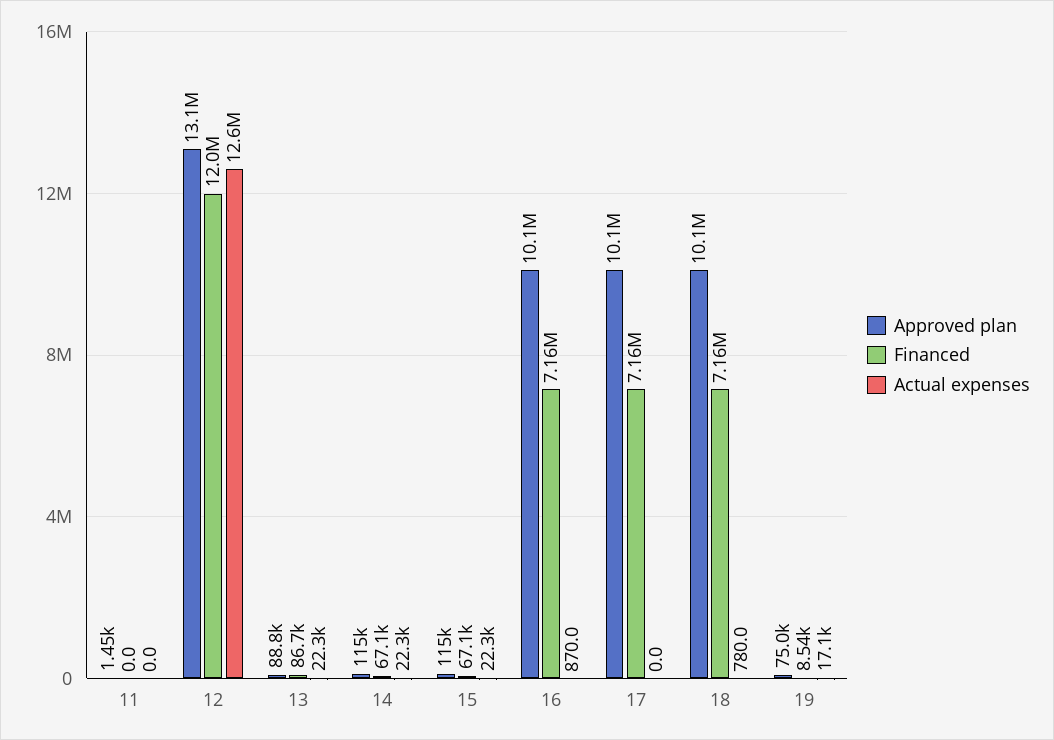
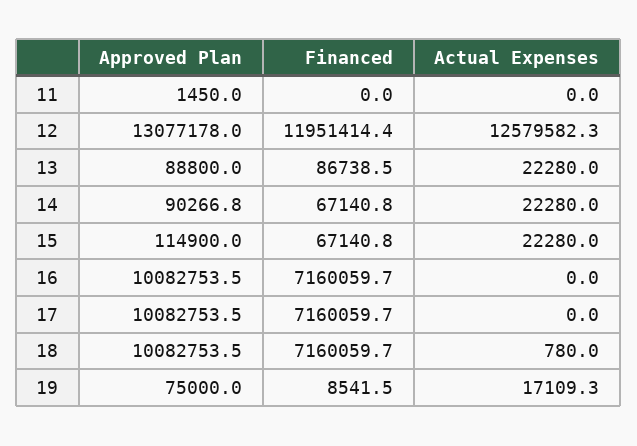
Approved plan, 14: 115000 -> 90266.8
Actual expenses, 16: 870 -> 0

